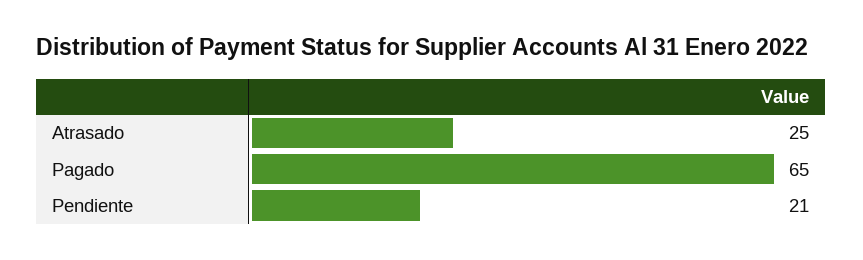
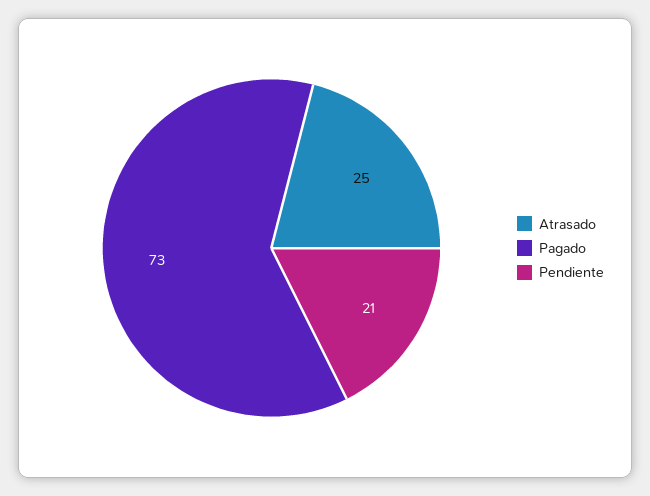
Pagado: 65 -> 73

